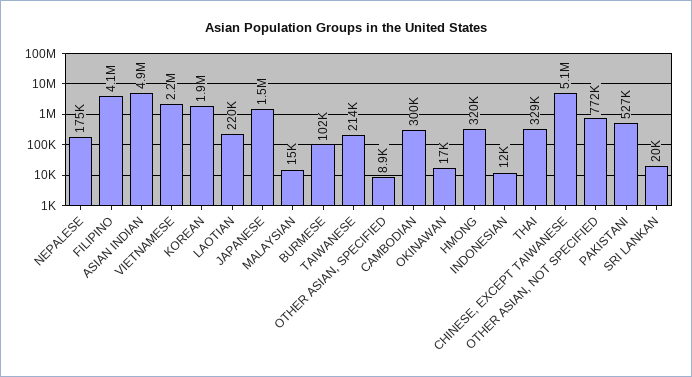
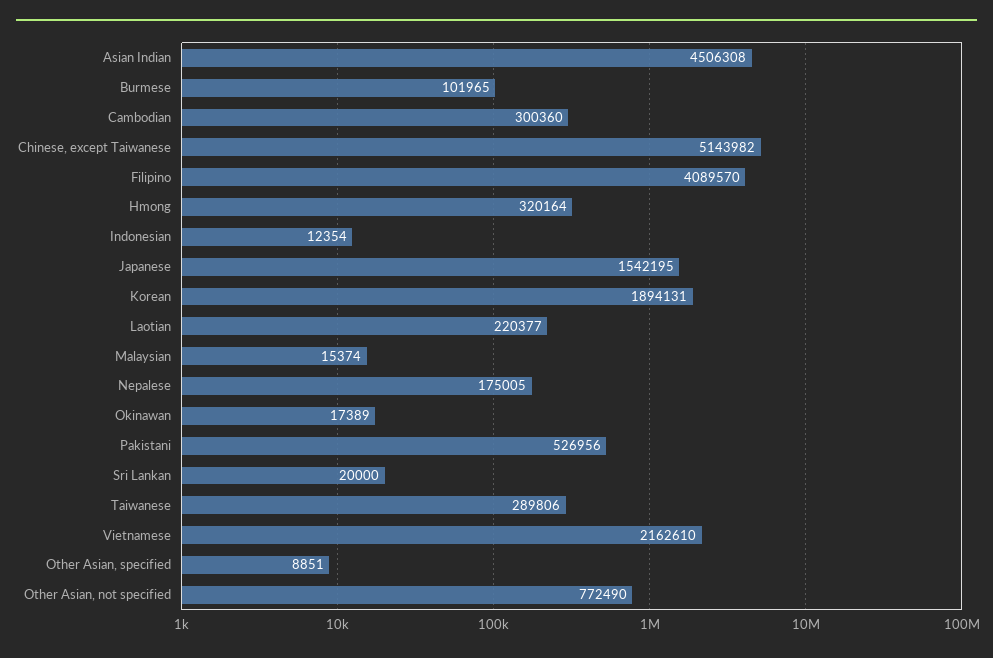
ASIAN INDIAN: 4900000 -> 4506308
TAIWANESE: 214000 -> 289806
THAI: 329000 -> none

